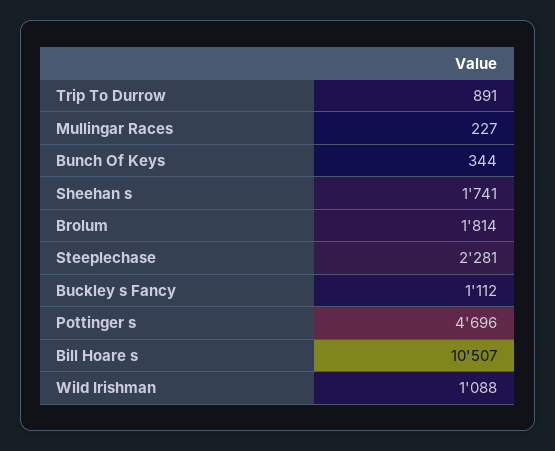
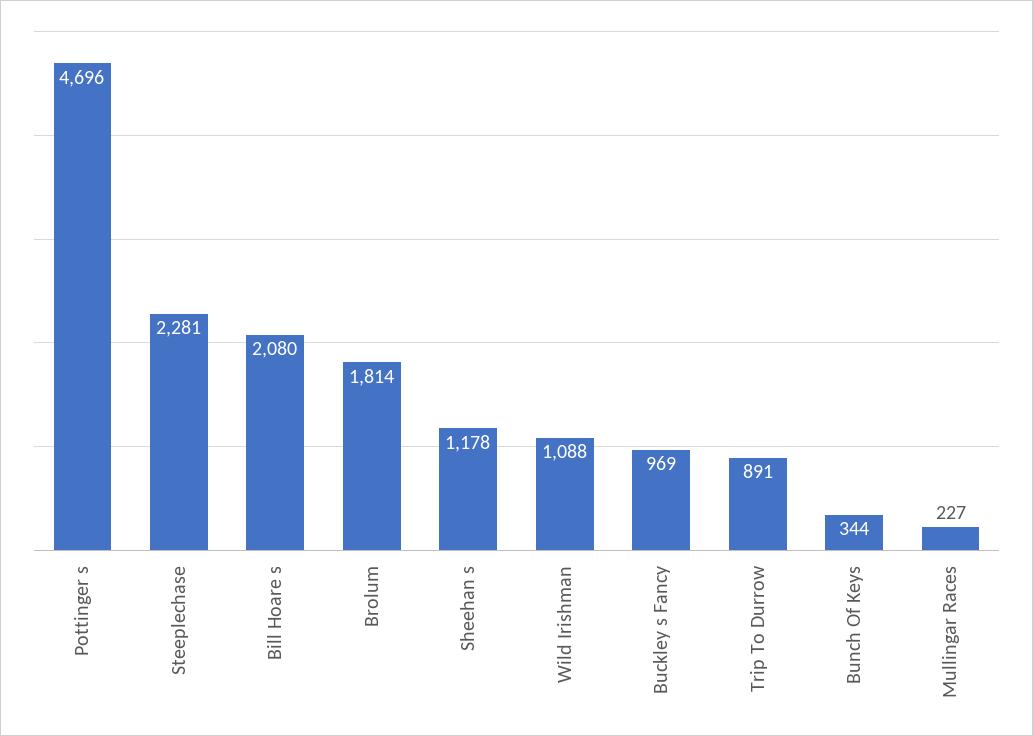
Sheehan s: 1741 -> 1178
Buckley s Fancy: 1112 -> 969
Bill Hoare s: 10507 -> 2080

